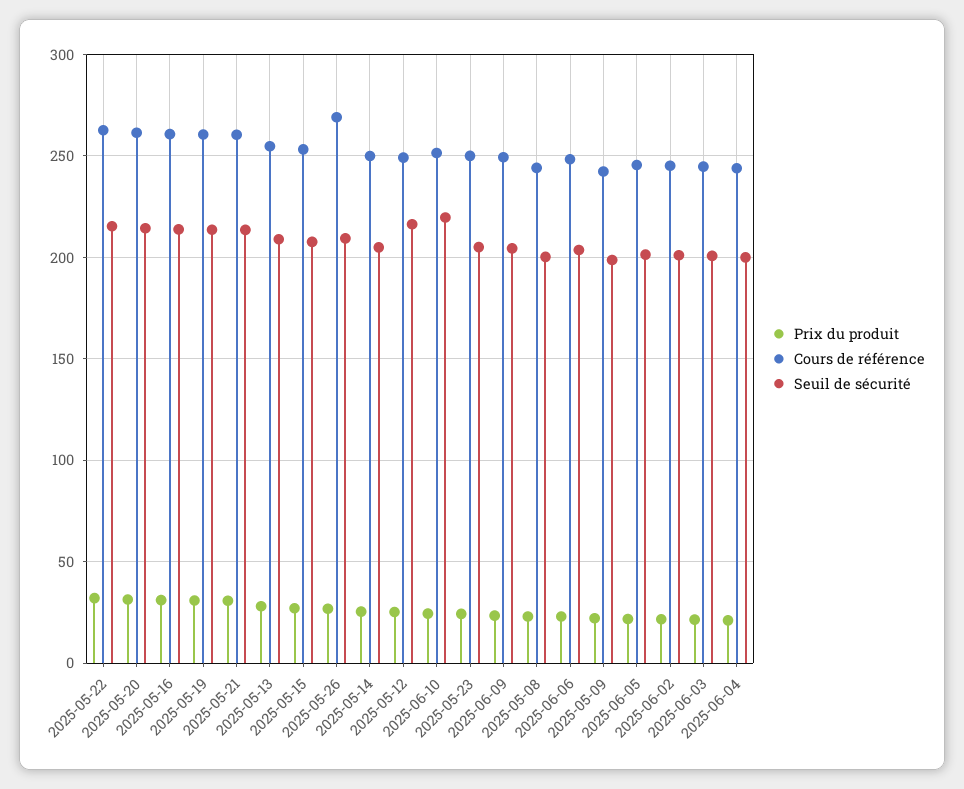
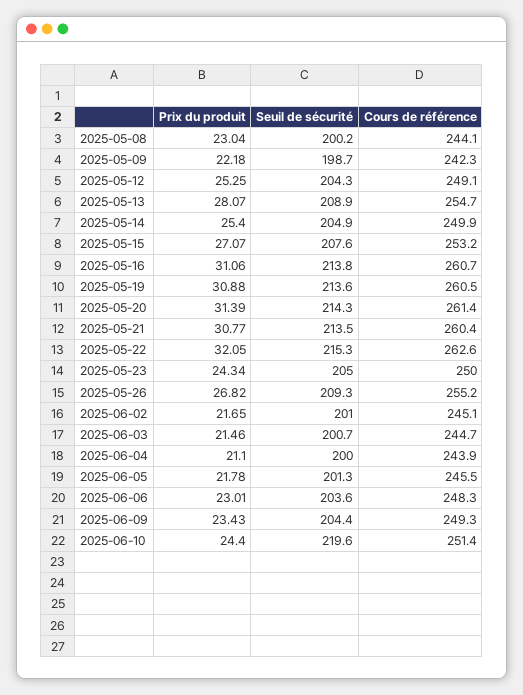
Cours de référence, 2025-05-26: 270 -> 255.2
Seuil de sécurité, 2025-05-12: 215 -> 204.3

